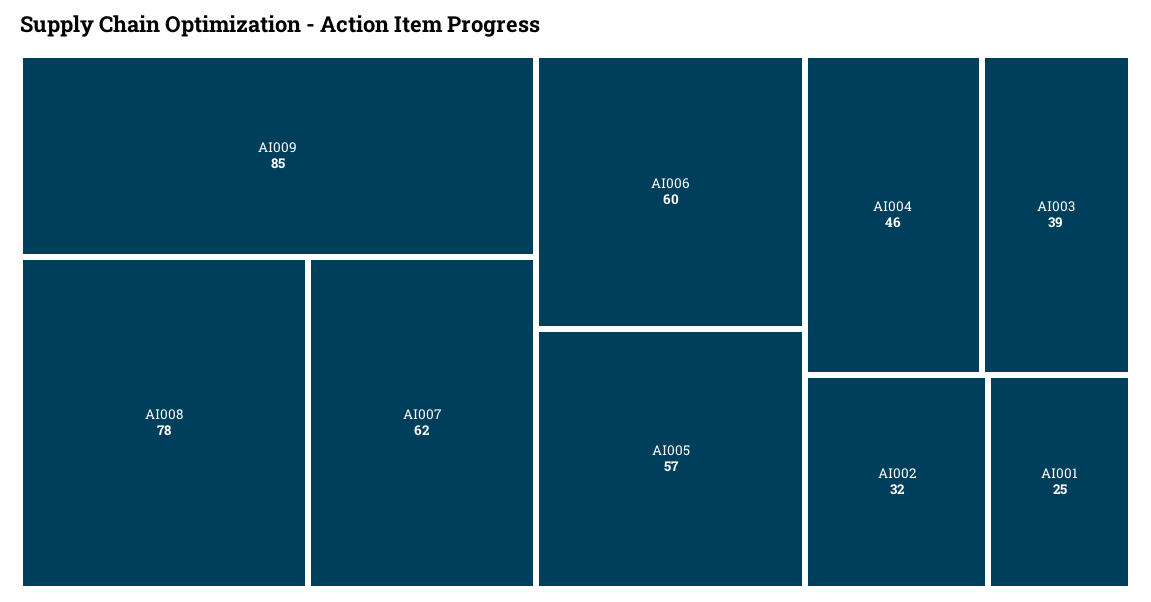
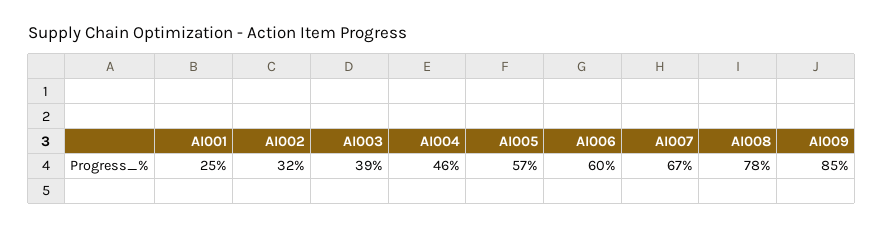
AI007: 62 -> 67

